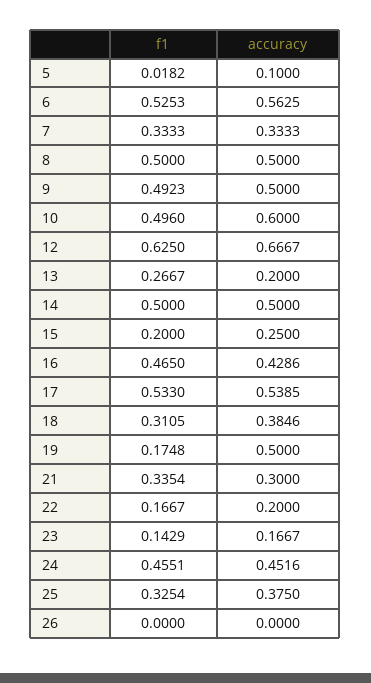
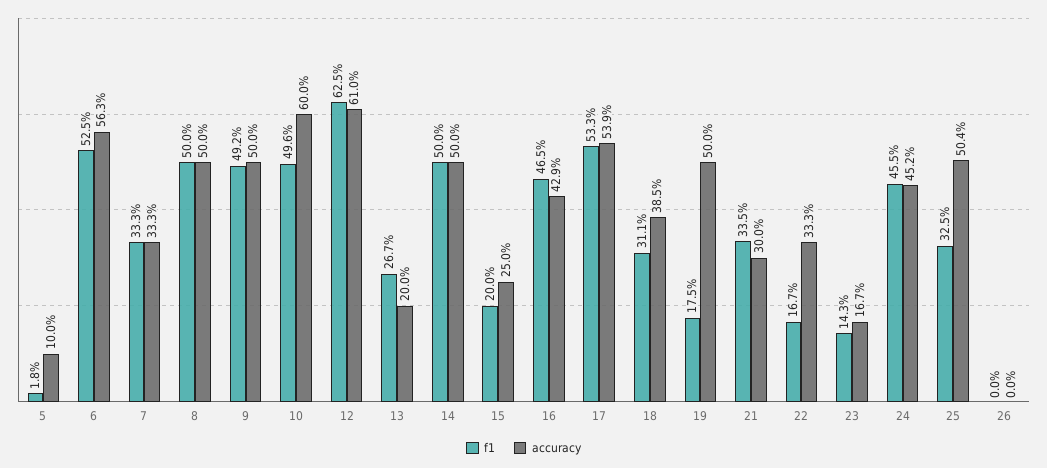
accuracy, 12: 0.6667 -> 0.61
accuracy, 22: 0.2 -> 0.333
accuracy, 25: 0.375 -> 0.504

